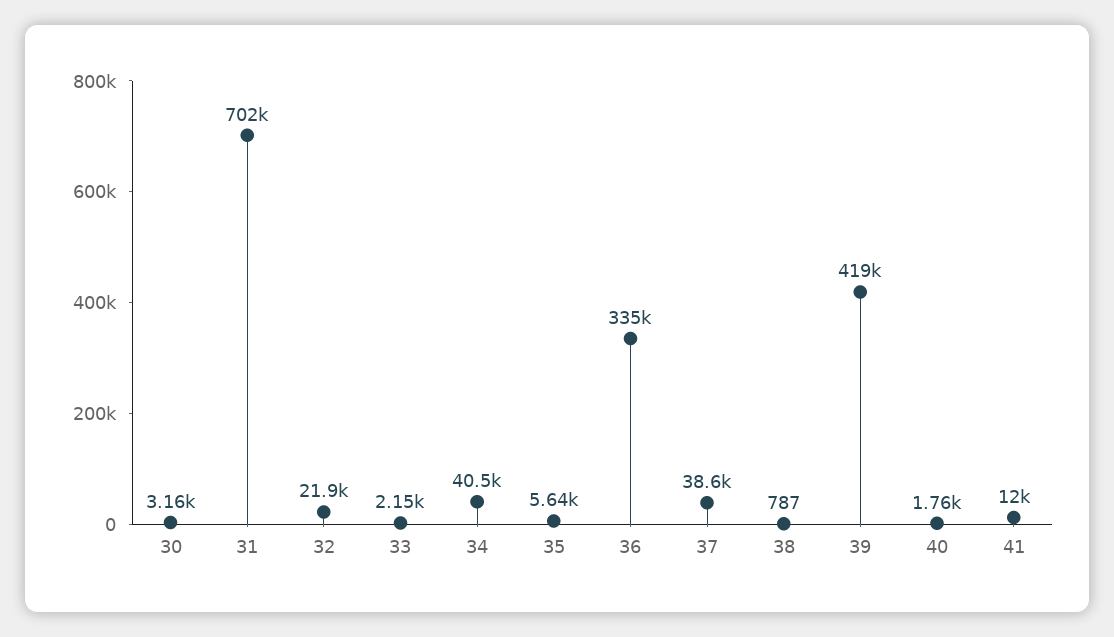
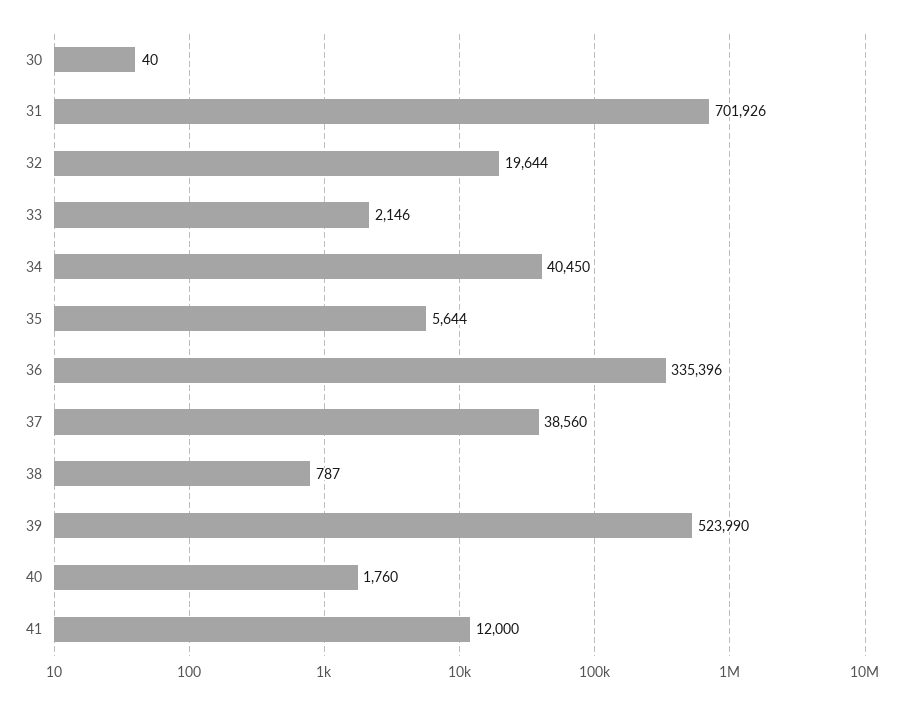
30: 3160 -> 40
32: 21900 -> 19644
39: 419000 -> 523990

